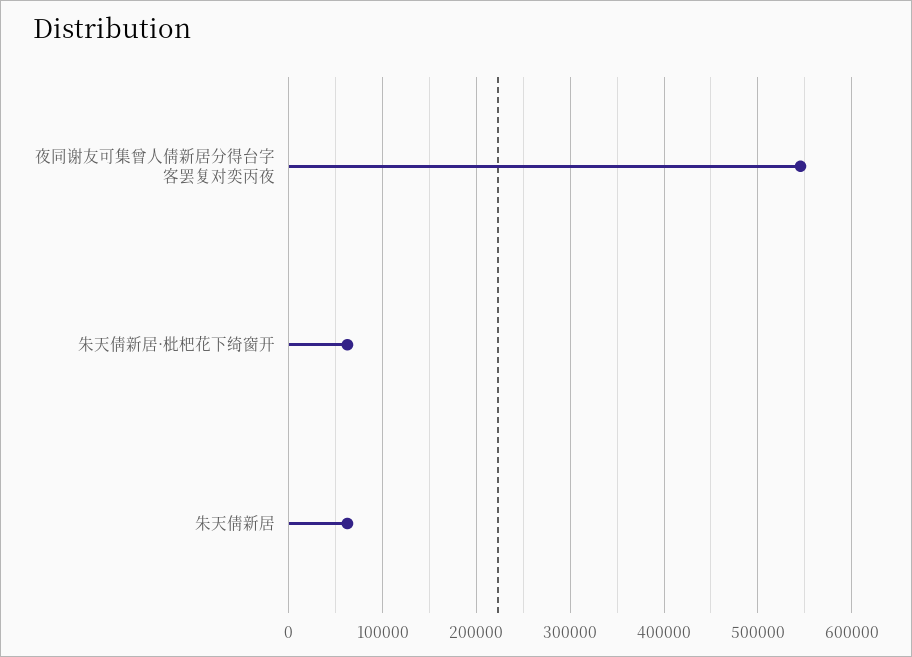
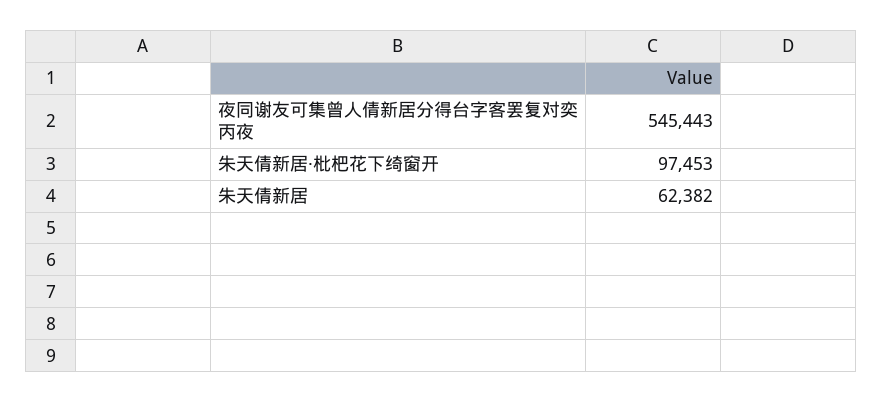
朱天倩新居·枇杷花下绮窗开: 60000 -> 97453

